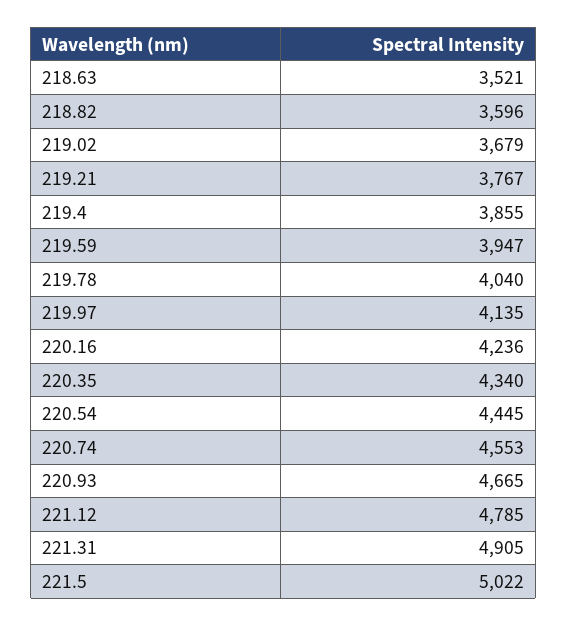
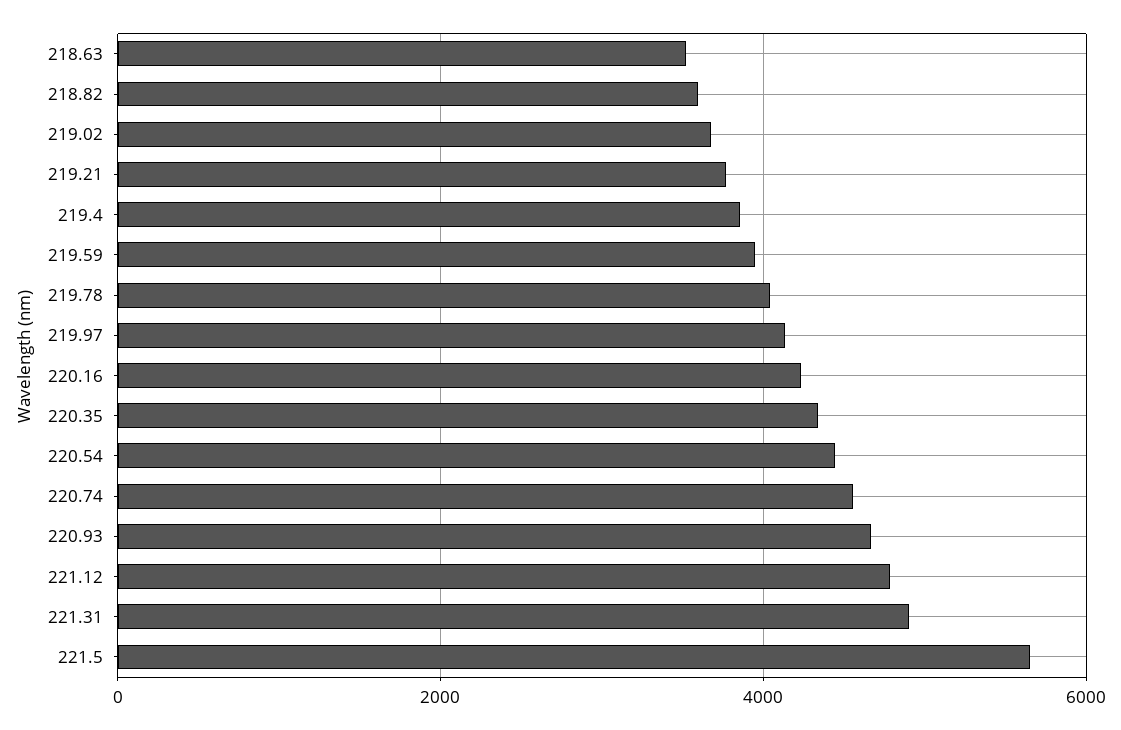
221.5: 5022 -> 5600

